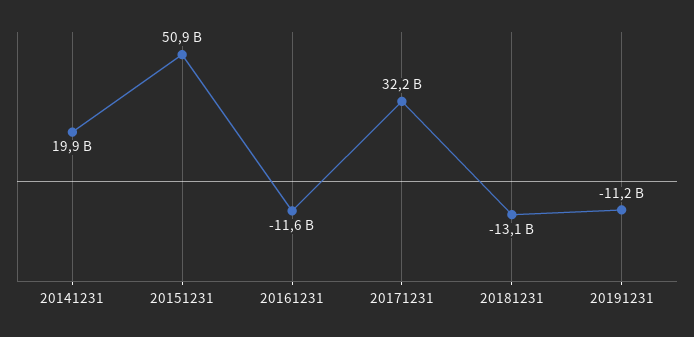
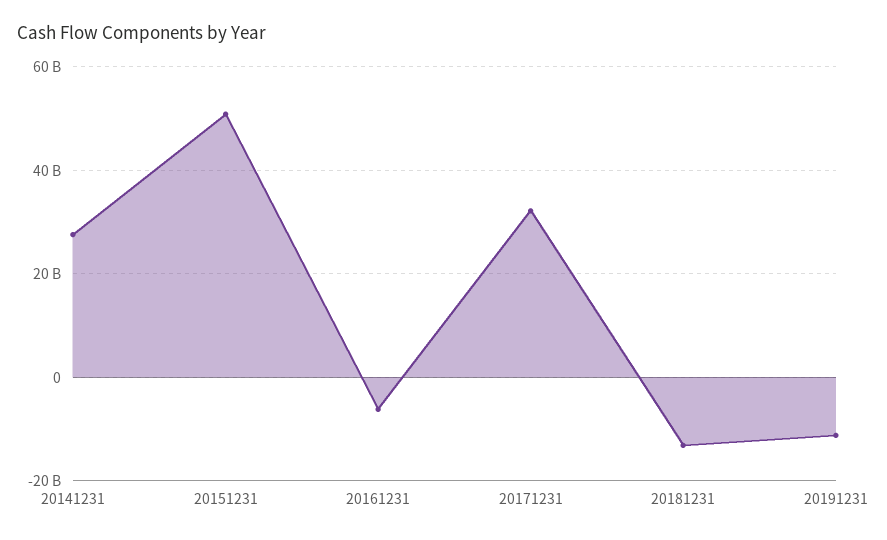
20141231: 19900000000 -> 28000000000
20161231: -11600000000 -> -6000000000

